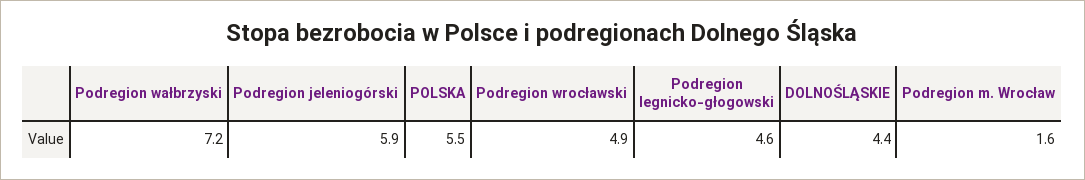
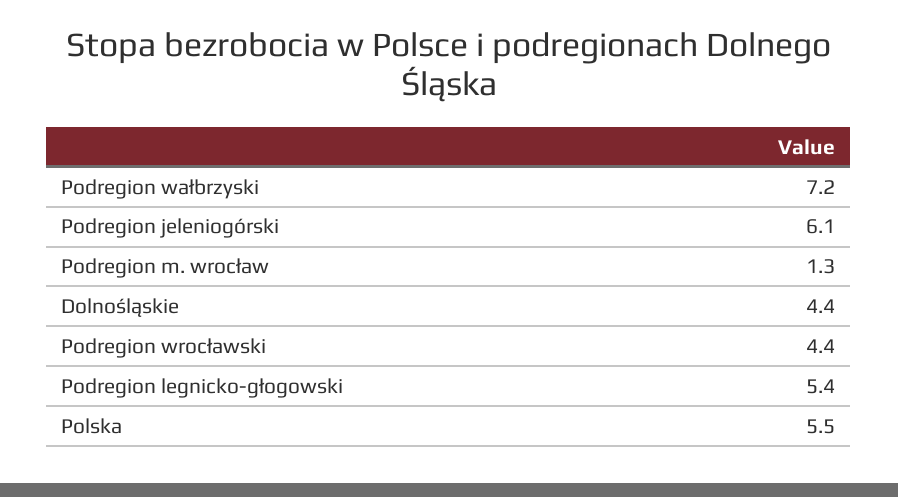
Podregion jeleniogórski: 5.9 -> 6.1
Podregion wrocławski: 4.9 -> 4.4
Podregion legnicko-głogowski: 4.6 -> 5.4
Podregion m. Wrocław: 1.6 -> 1.3

